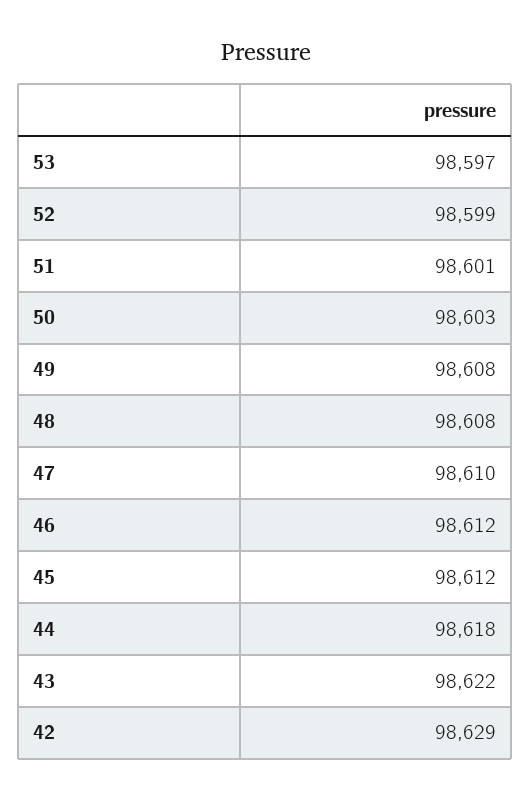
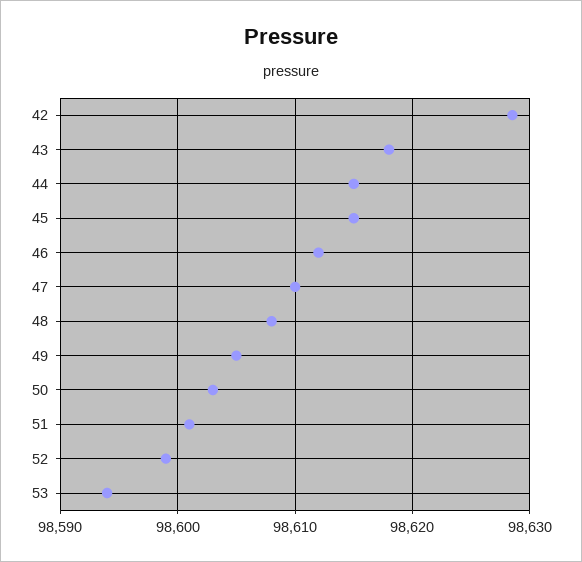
53: 98597 -> 98594
49: 98608 -> 98605
45: 98612 -> 98615
44: 98618 -> 98615
43: 98622 -> 98618

